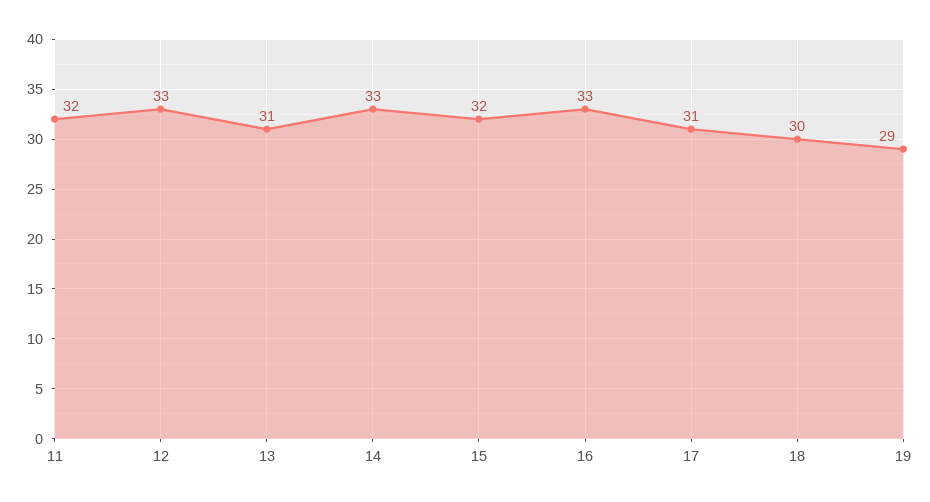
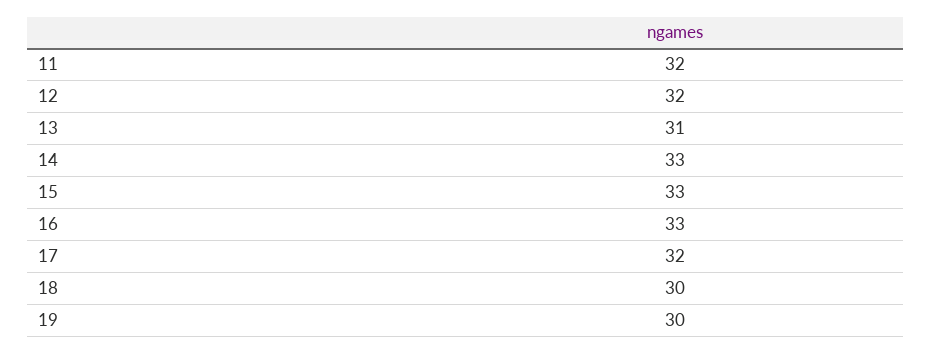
12: 33 -> 32
15: 32 -> 33
17: 31 -> 32
19: 29 -> 30

